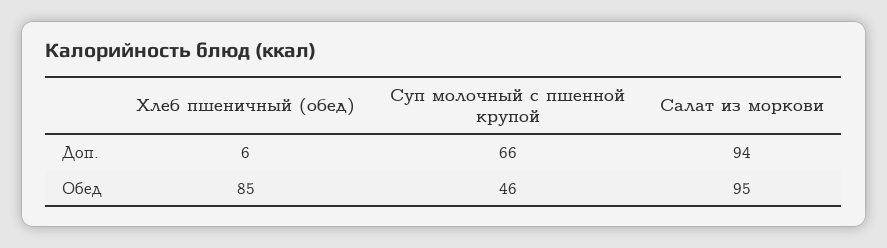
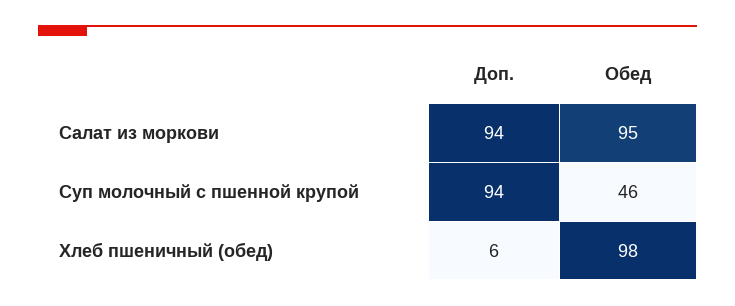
Суп молочный с пшенной крупой, Доп.: 66 -> 94
Хлеб пшеничный (обед), Обед: 85 -> 98

